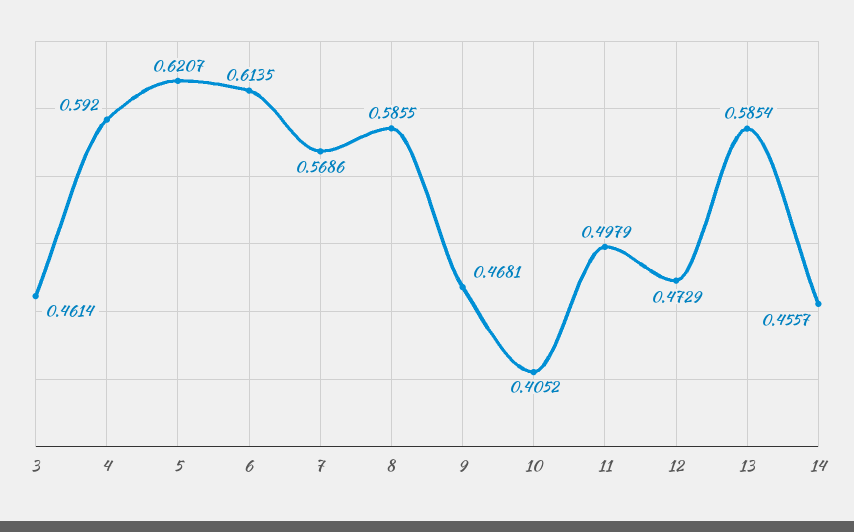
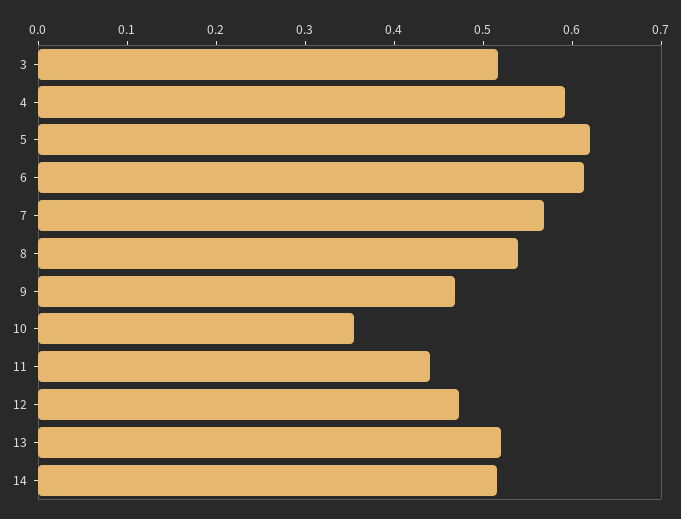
3: 0.4614 -> 0.52
8: 0.5855 -> 0.54
10: 0.4052 -> 0.36
11: 0.4979 -> 0.44
13: 0.5854 -> 0.52
14: 0.4557 -> 0.52

